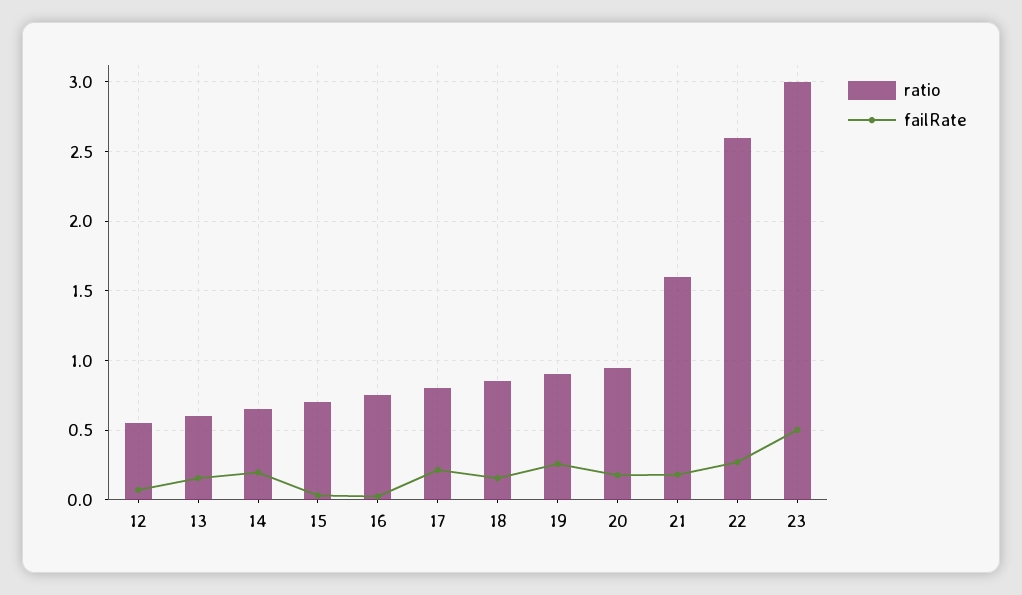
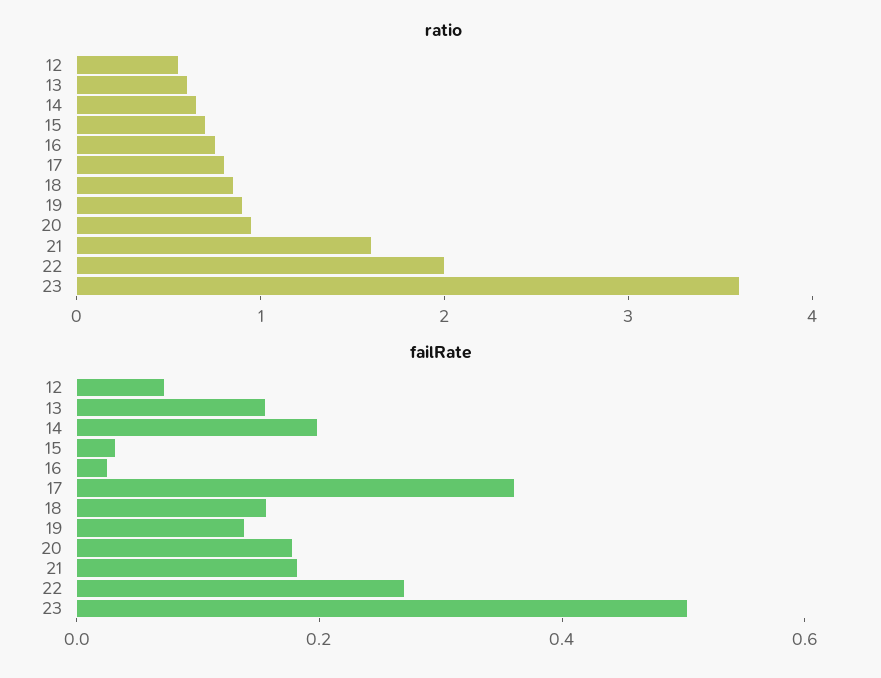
failRate, 17: 0.2 -> 0.35
failRate, 19: 0.25 -> 0.15
ratio, 22: 2.6 -> 2
ratio, 23: 3 -> 3.6

